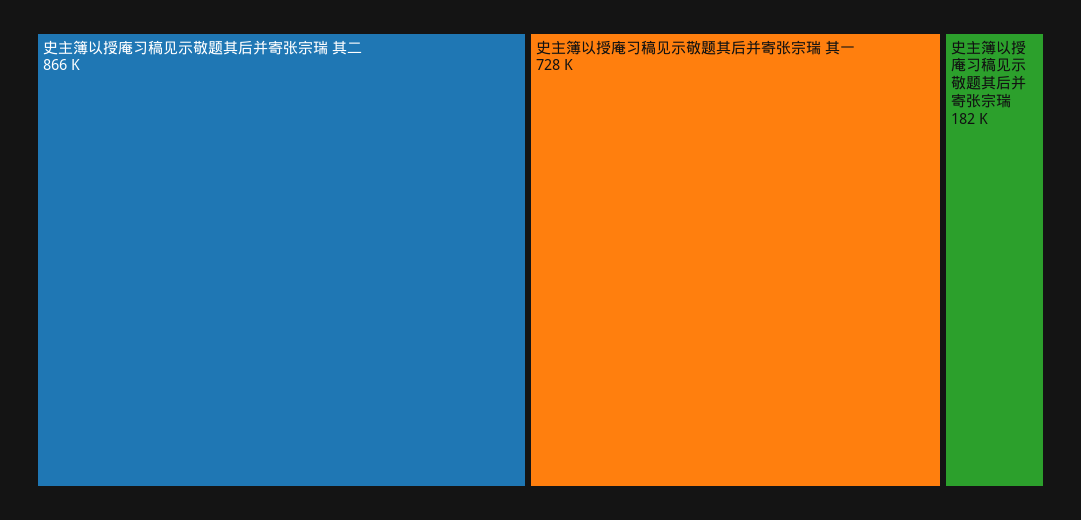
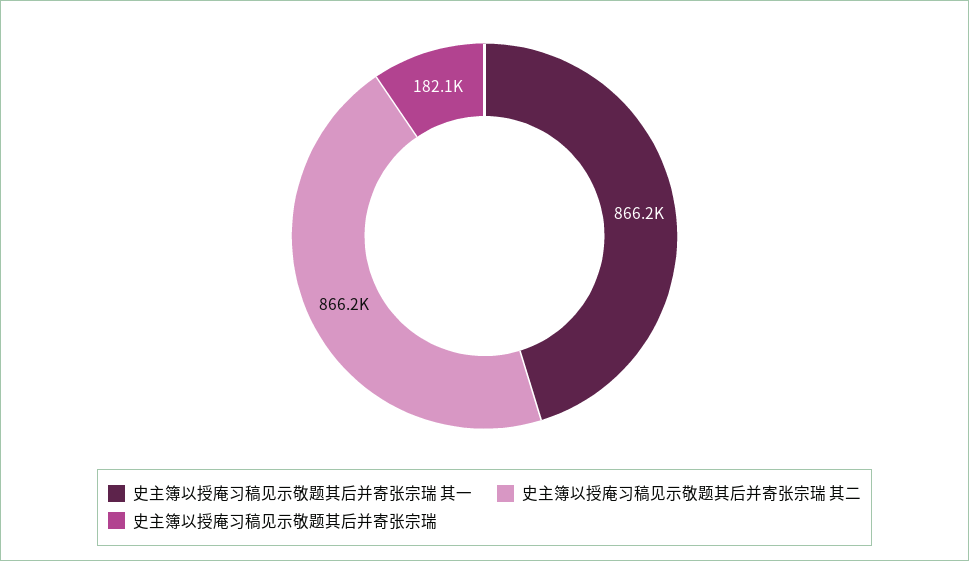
史主簿以授庵习稿见示敬题其后并寄张宗瑞 其一: 728000 -> 866200

